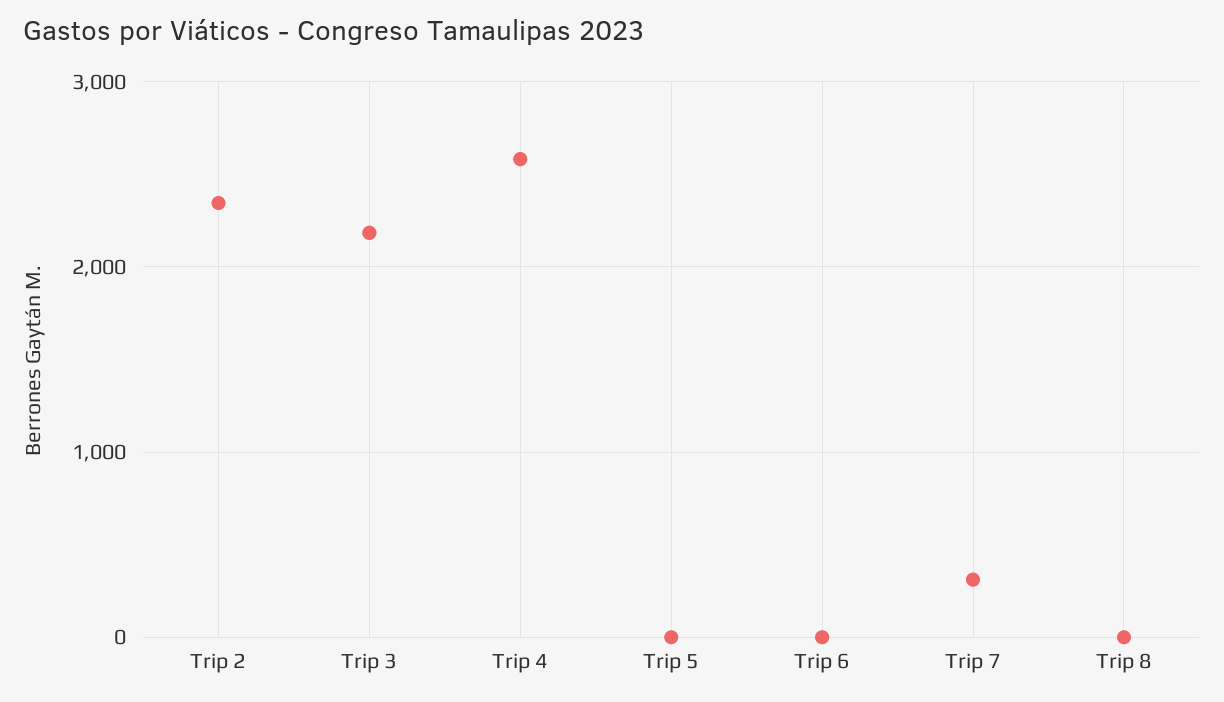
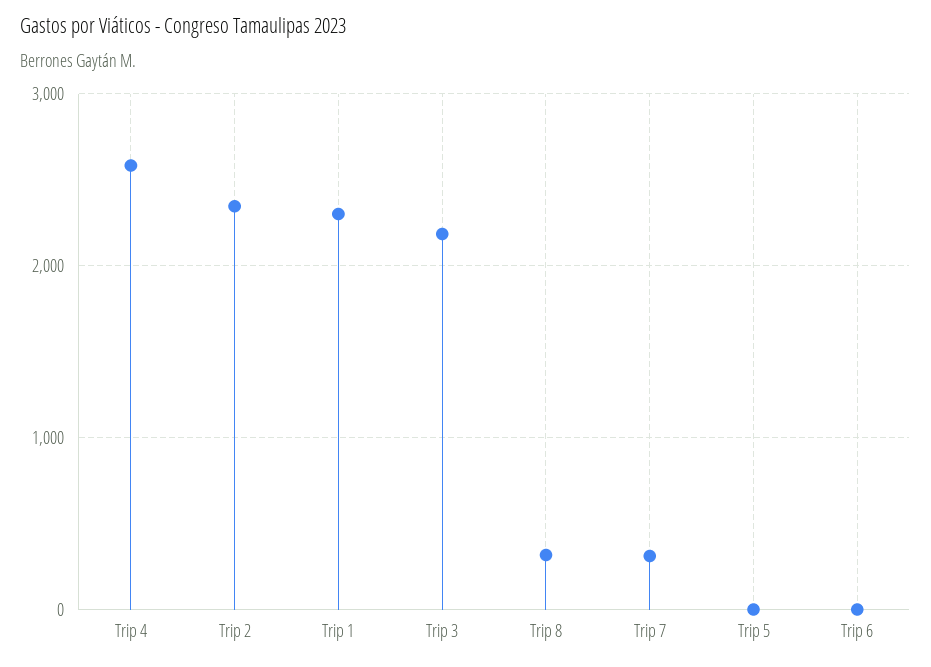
Trip 8: 0 -> 300
Trip 1: none -> 2300

